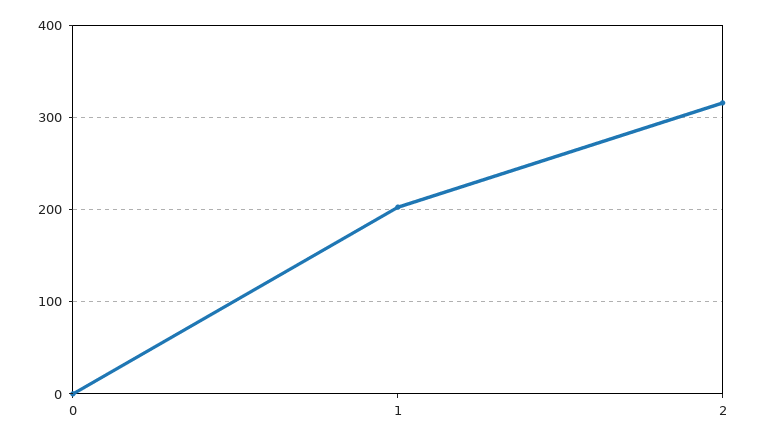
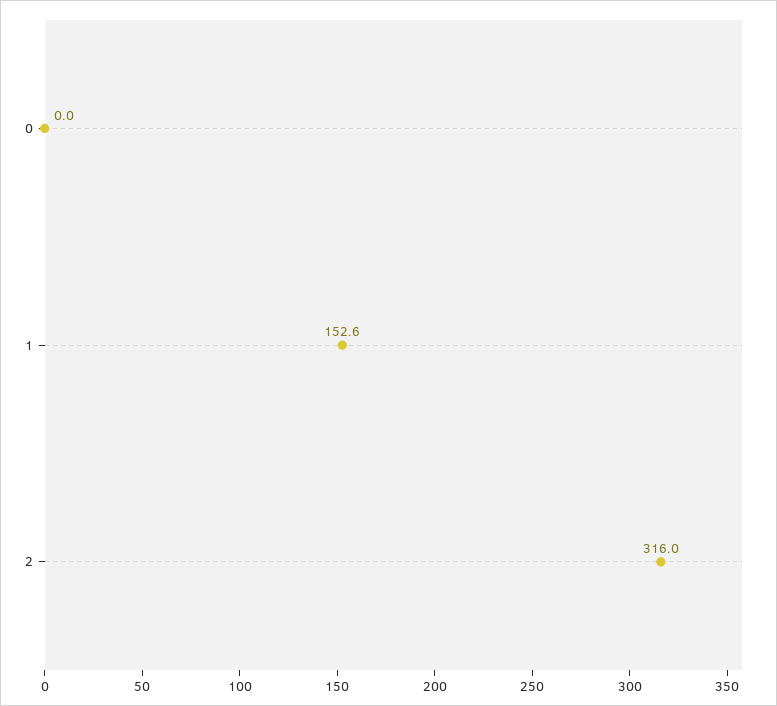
1: 200 -> 152.6

